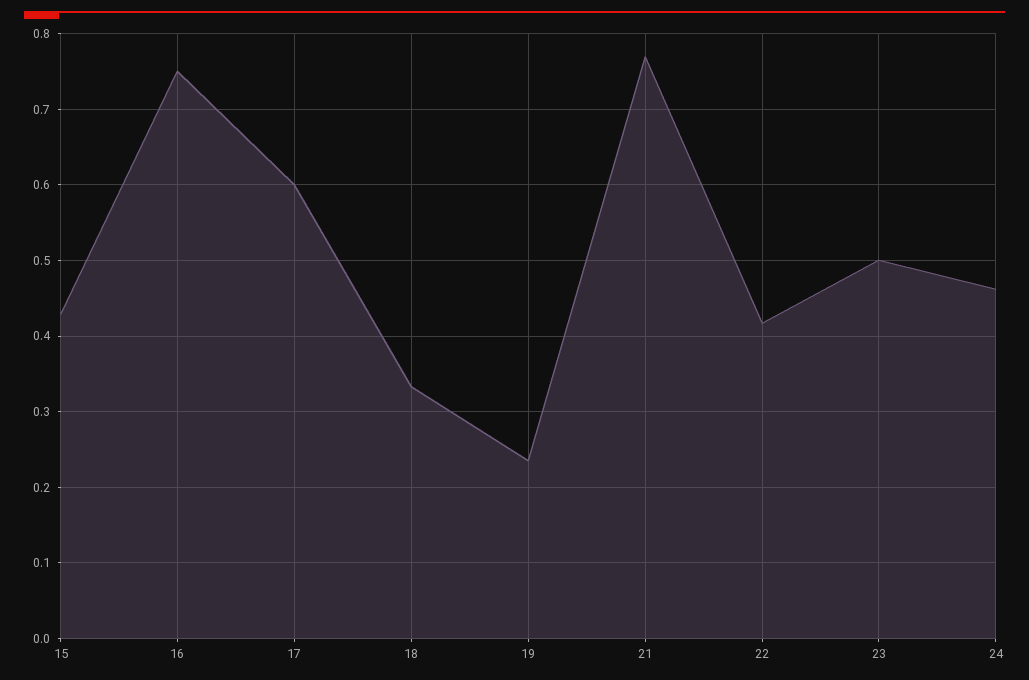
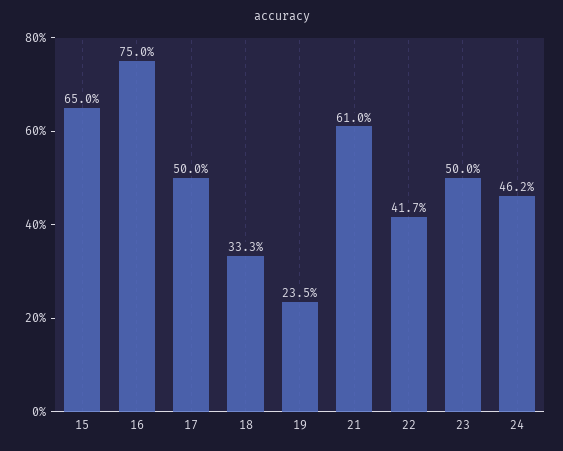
15: 0.43 -> 0.65
17: 0.6 -> 0.5
21: 0.77 -> 0.61

